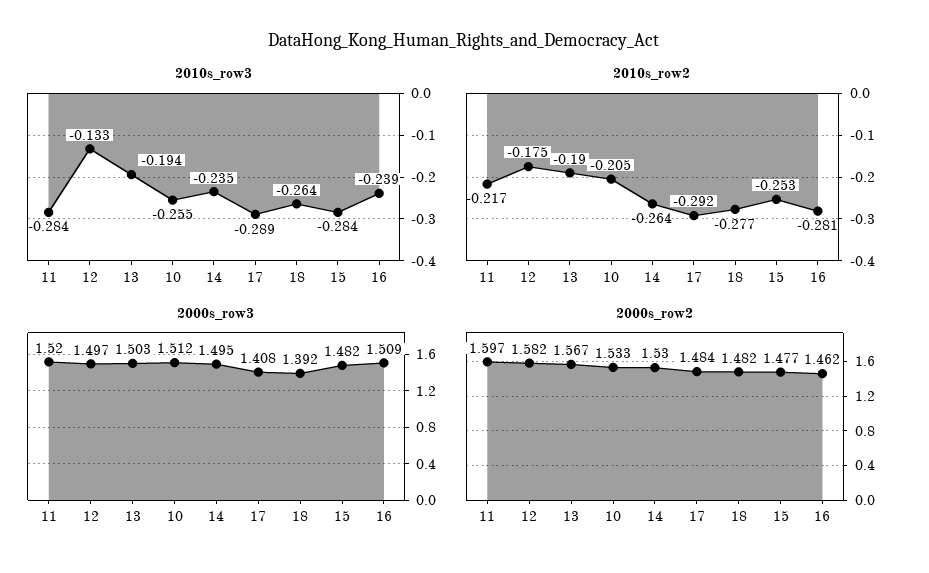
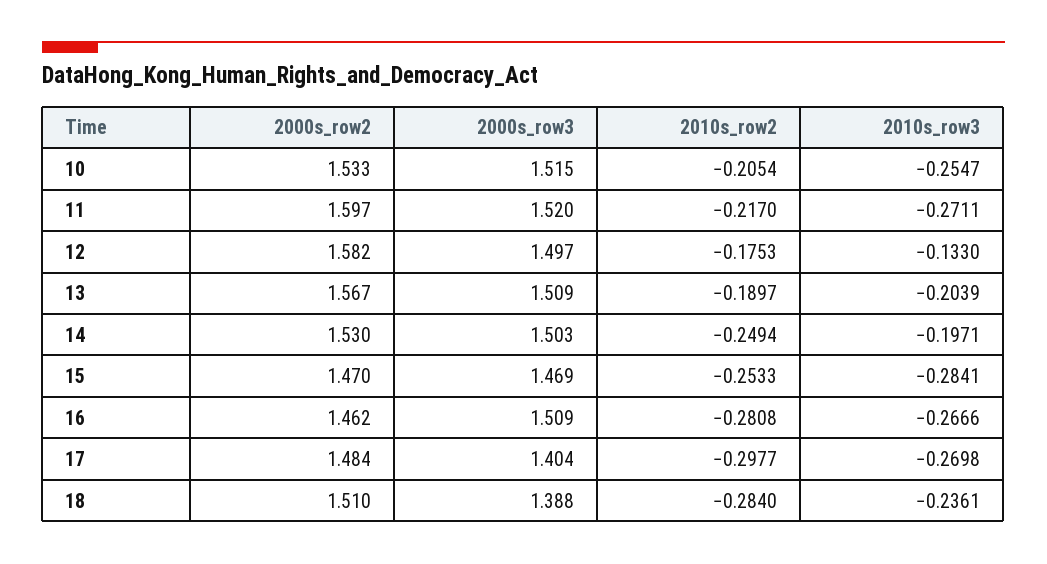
2010s_row3, 11: -0.284 -> -0.2711
2010s_row3, 13: -0.194 -> -0.2039
2010s_row3, 14: -0.235 -> -0.1971
2010s_row3, 17: -0.289 -> -0.2698
2010s_row3, 18: -0.264 -> -0.2361
2010s_row3, 16: -0.239 -> -0.2666
2010s_row2, 14: -0.264 -> -0.2494
2010s_row2, 17: -0.292 -> -0.2977
2010s_row2, 18: -0.277 -> -0.284
2000s_row3, 13: 1.503 -> 1.509
2000s_row3, 10: 1.512 -> 1.515
2000s_row3, 14: 1.495 -> 1.503
2000s_row3, 17: 1.408 -> 1.404
2000s_row3, 18: 1.392 -> 1.388
2000s_row3, 15: 1.482 -> 1.469
2000s_row2, 18: 1.482 -> 1.51
2000s_row2, 15: 1.477 -> 1.47

